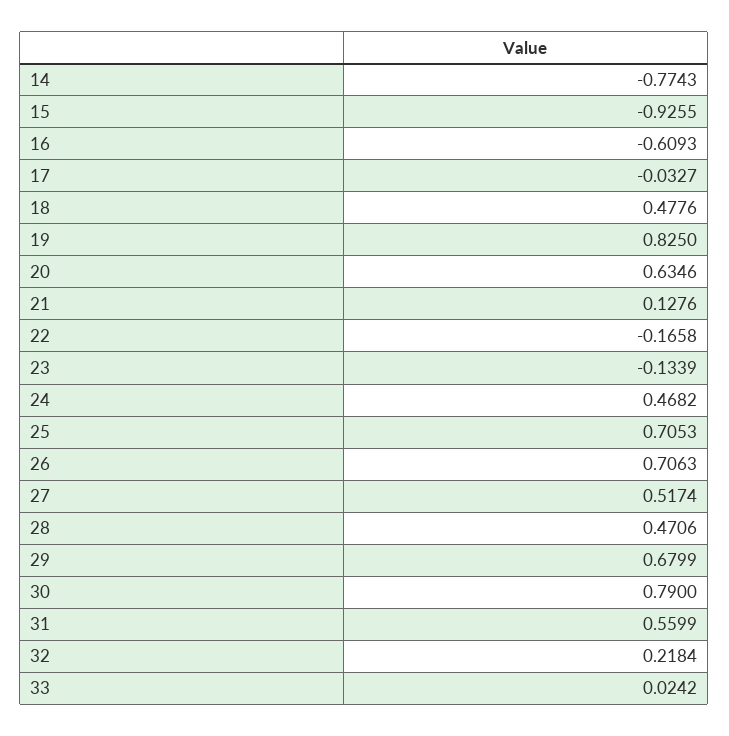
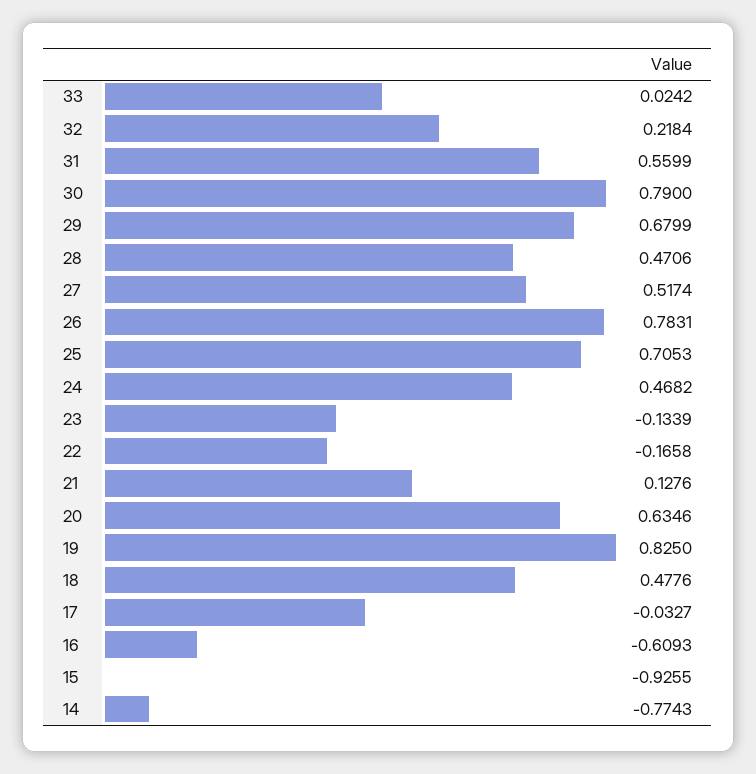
26: 0.7063 -> 0.7831

